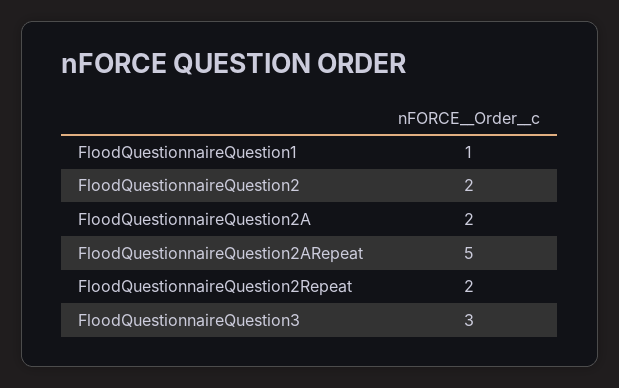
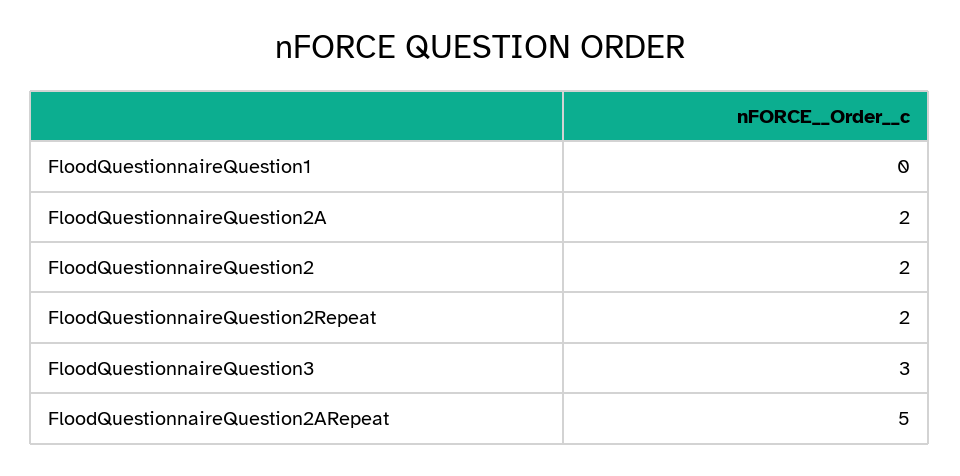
FloodQuestionnaireQuestion1: 1 -> 0

